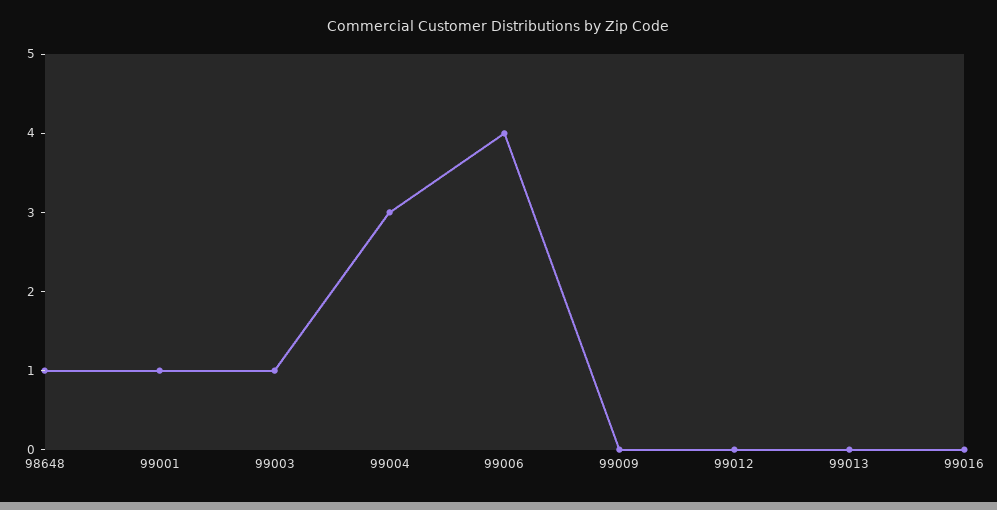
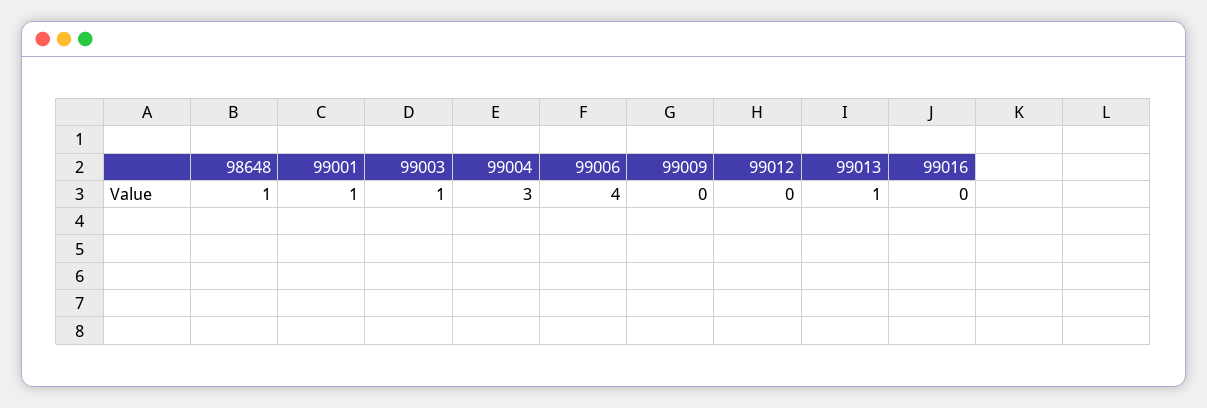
99013: 0 -> 1

